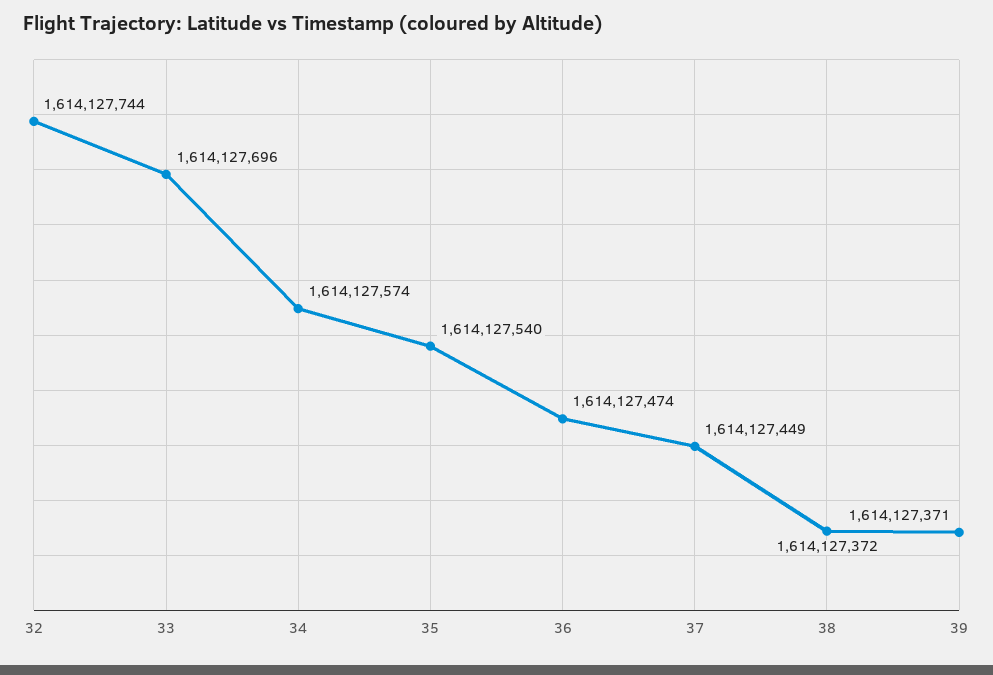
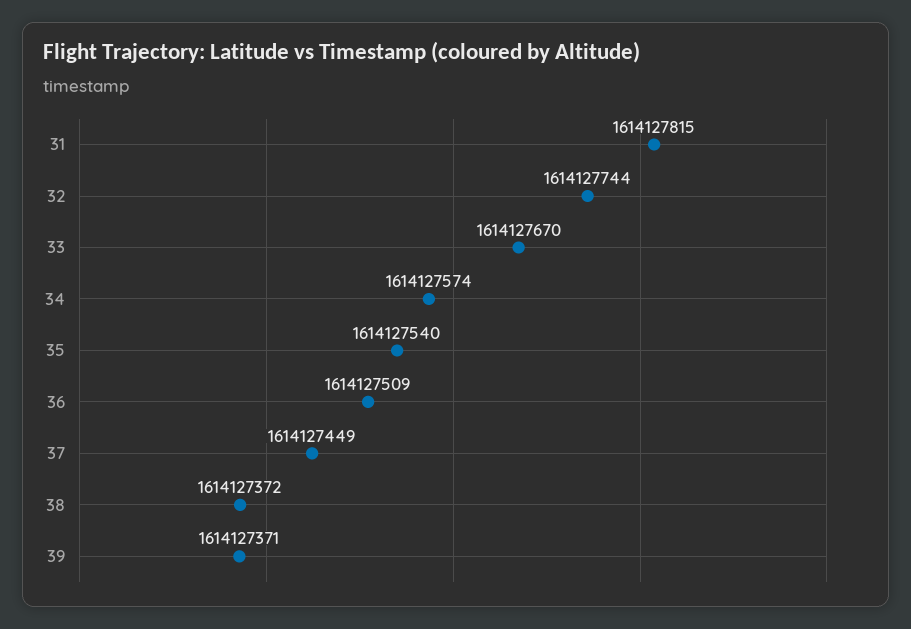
33: 1614127696 -> 1614127670
36: 1614127474 -> 1614127509
31: none -> 1614127815

